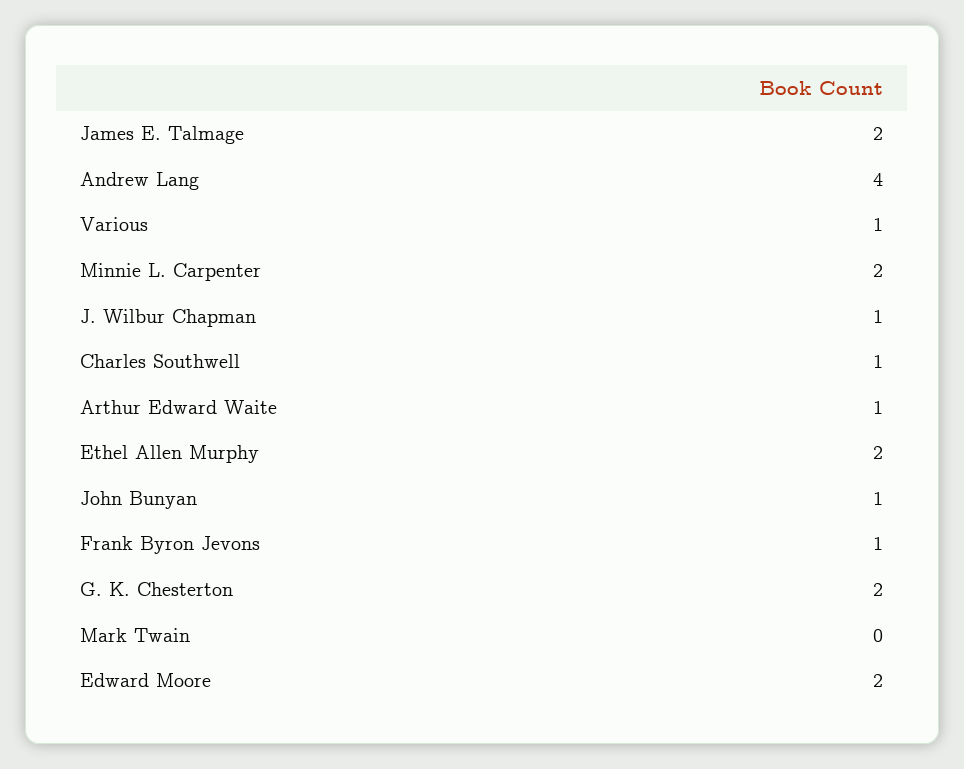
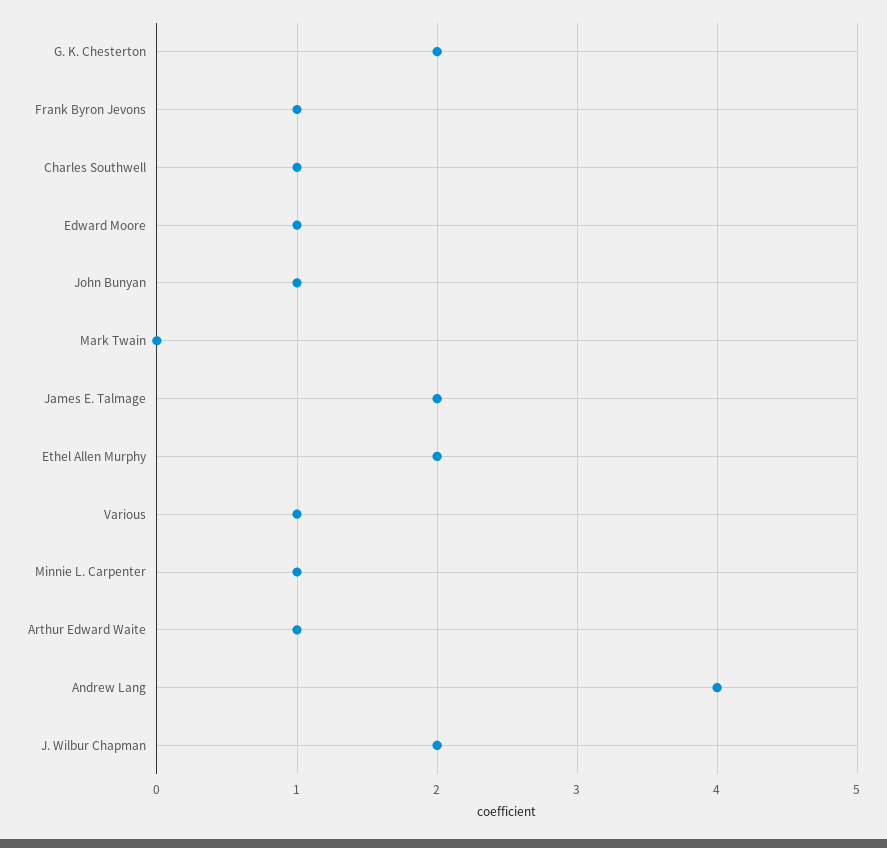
Minnie L. Carpenter: 2 -> 1
J. Wilbur Chapman: 1 -> 2
Edward Moore: 2 -> 1

